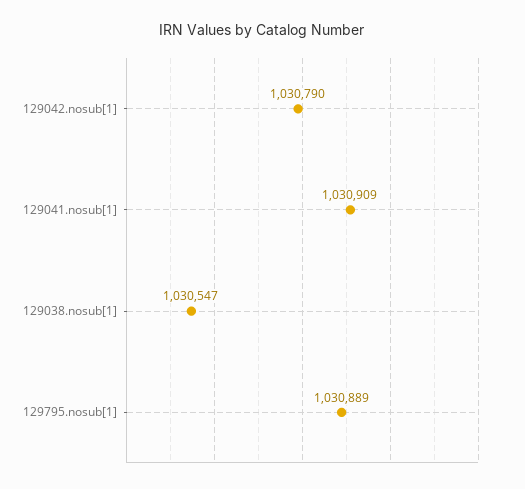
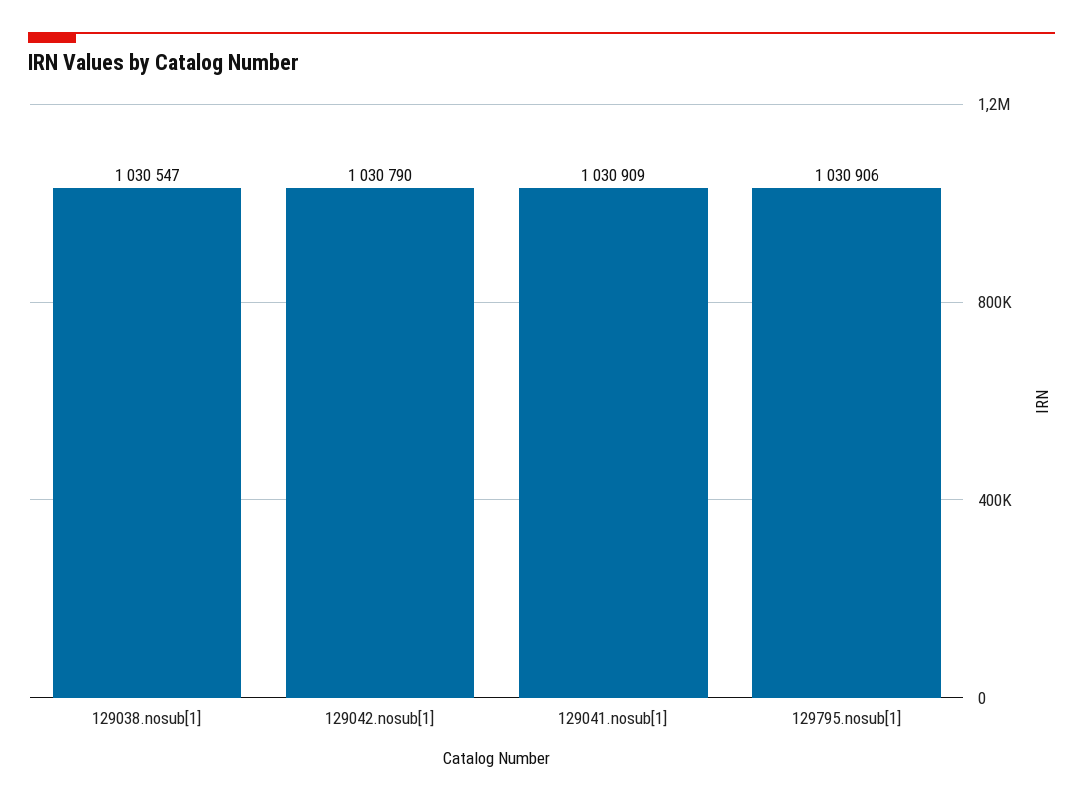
129795.nosub[1]: 1030889 -> 1030906

